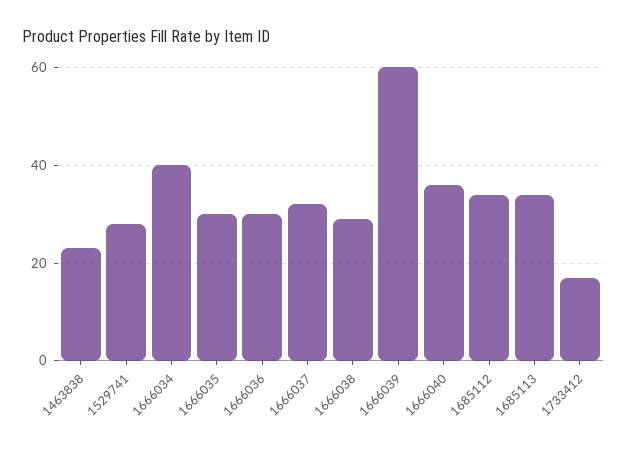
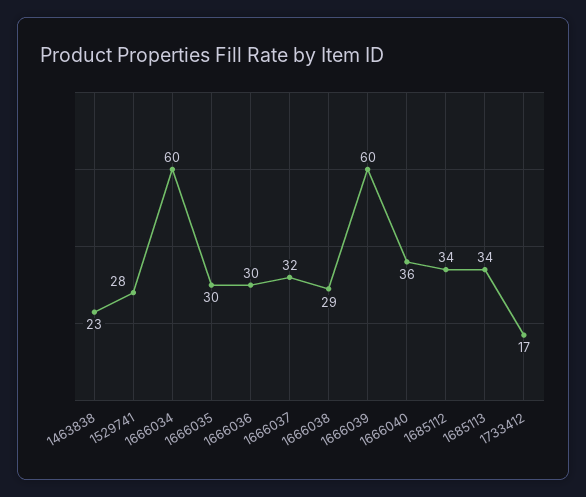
1666034: 40 -> 60

